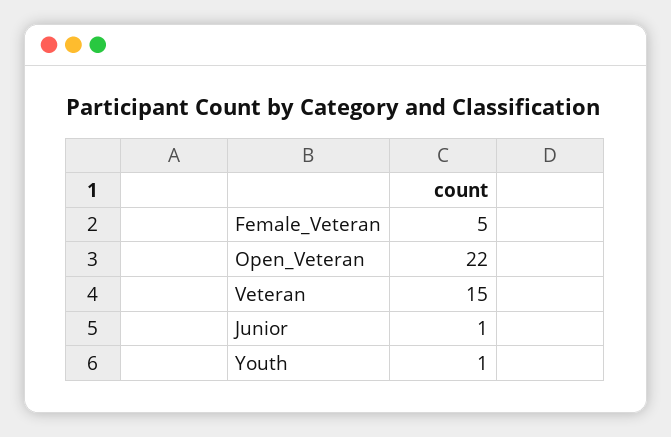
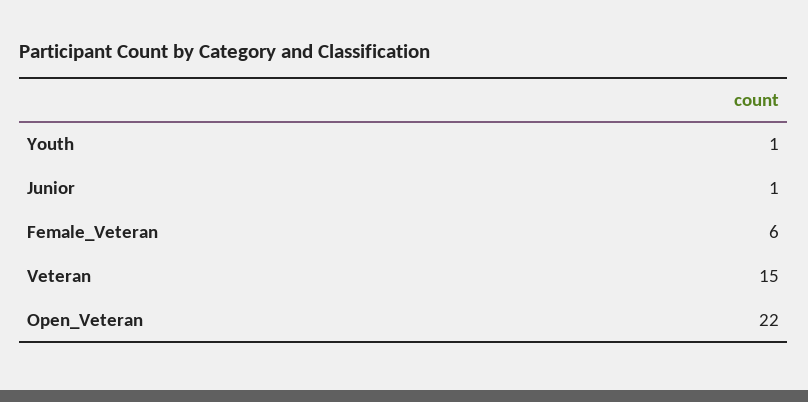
Female_Veteran: 5 -> 6

